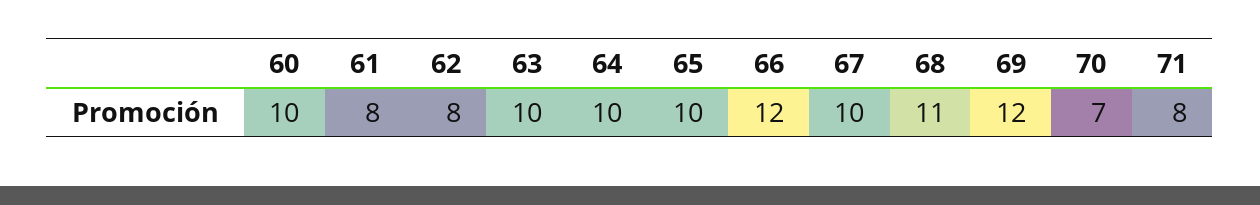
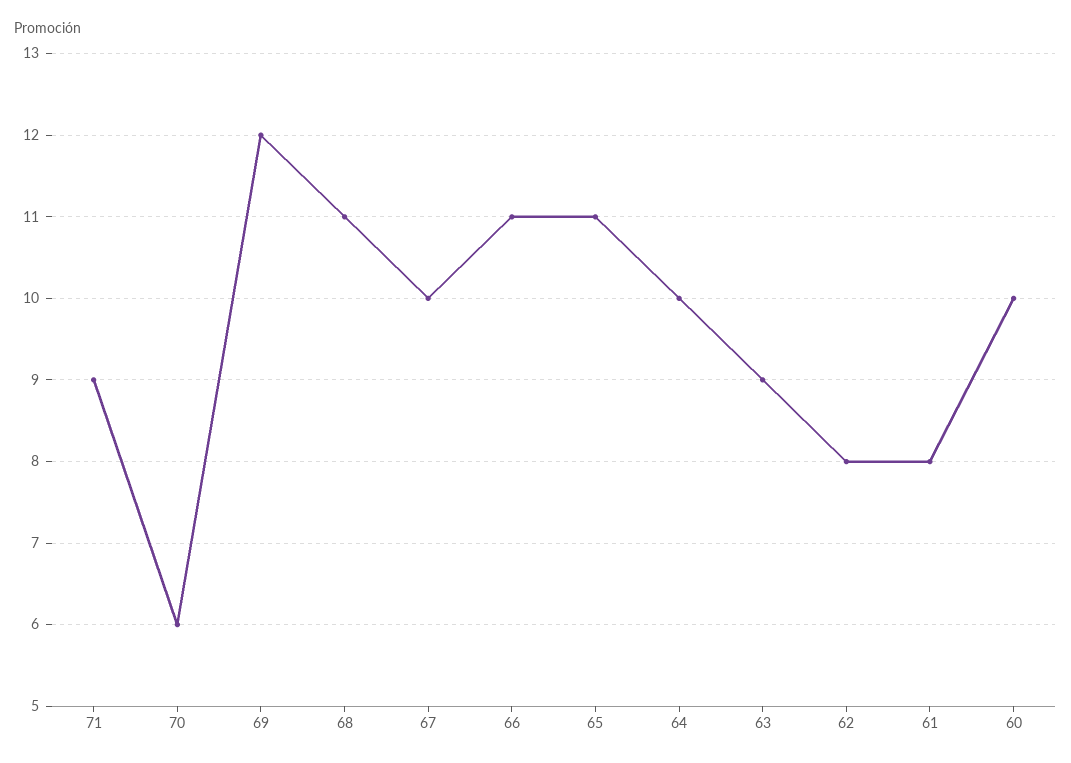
63: 10 -> 9
65: 10 -> 11
66: 12 -> 11
70: 7 -> 6
71: 8 -> 9

